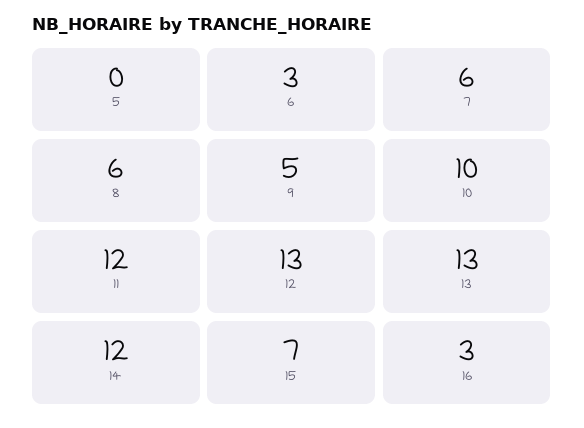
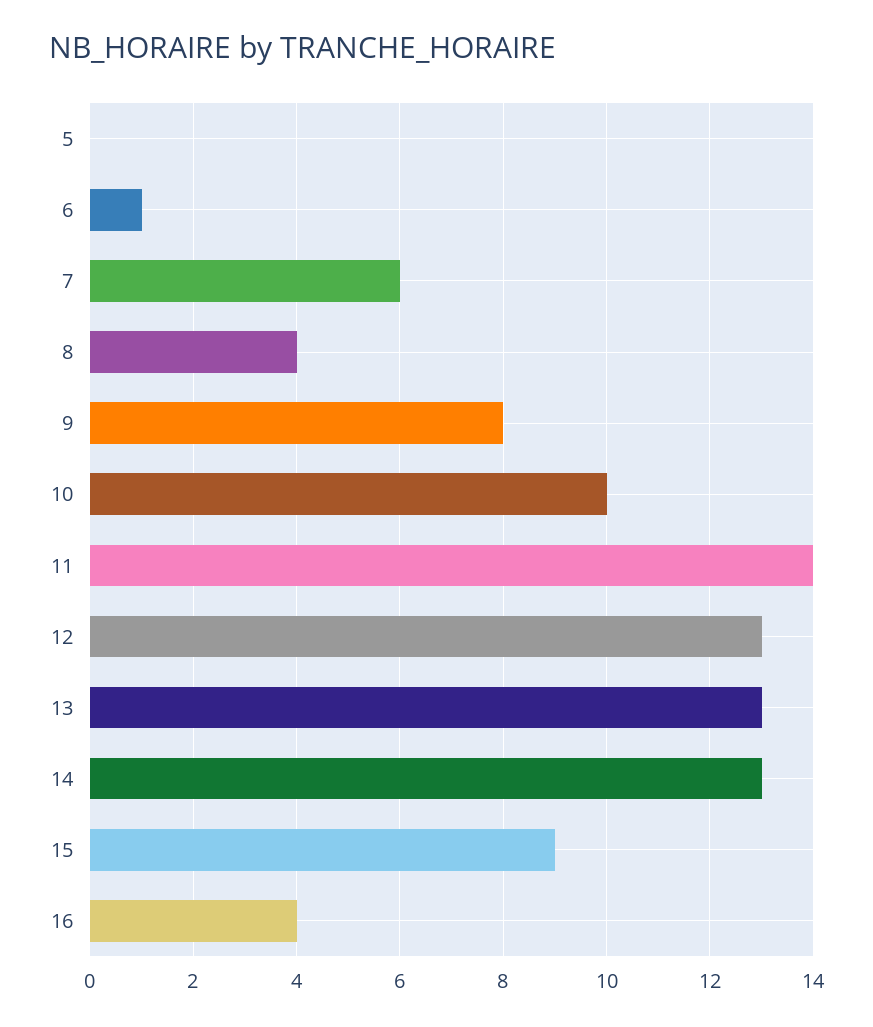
6: 3 -> 1
8: 6 -> 4
9: 5 -> 8
11: 12 -> 14
14: 12 -> 13
15: 7 -> 9
16: 3 -> 4

